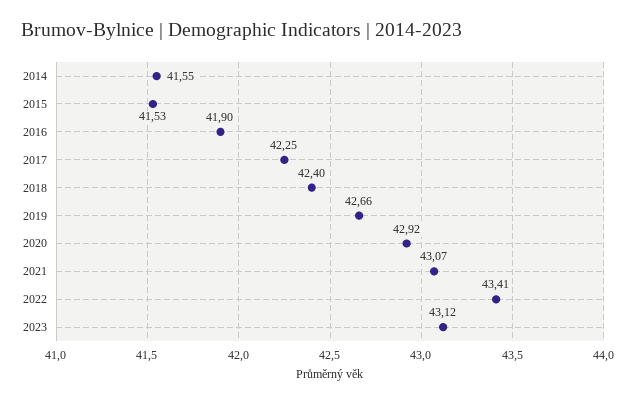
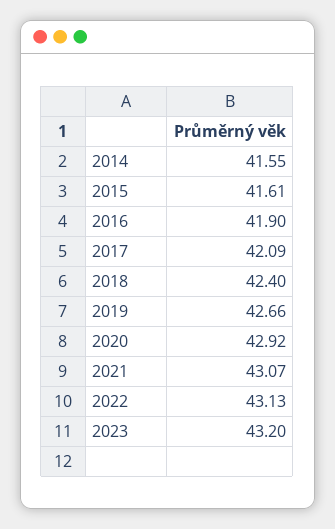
2015: 41.53 -> 41.61
2017: 42.25 -> 42.09
2022: 43.41 -> 43.13
2023: 43.12 -> 43.2

